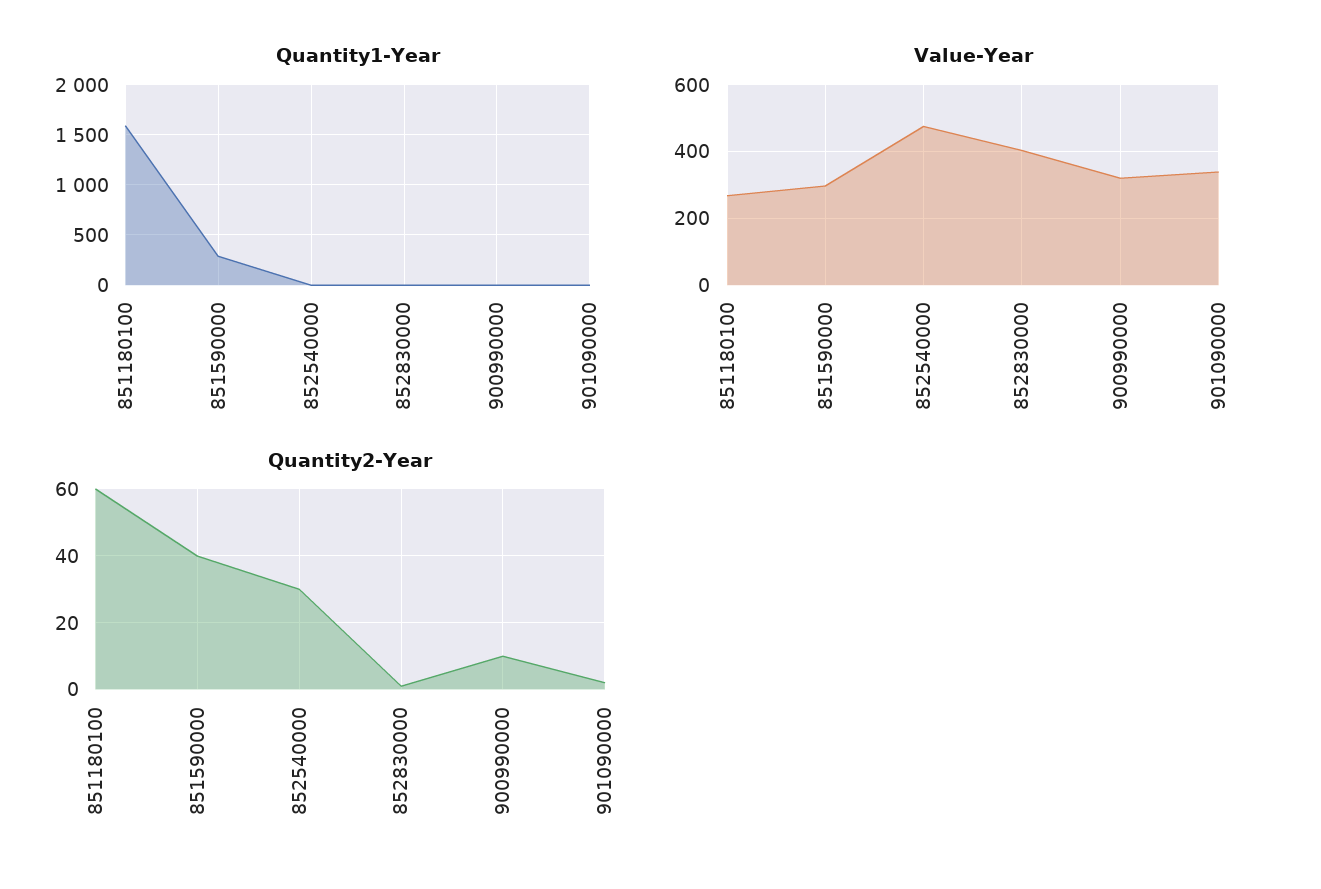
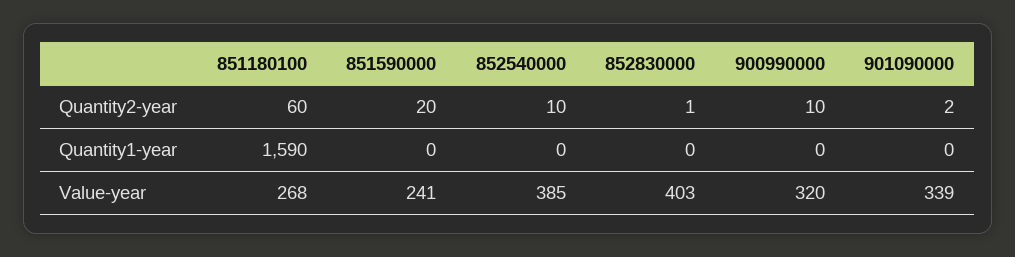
Quantity1-Year, 851590000: 300 -> 0
Value-Year, 851590000: 300 -> 241
Value-Year, 852540000: 480 -> 385
Quantity2-Year, 851590000: 40 -> 20
Quantity2-Year, 852540000: 30 -> 10

